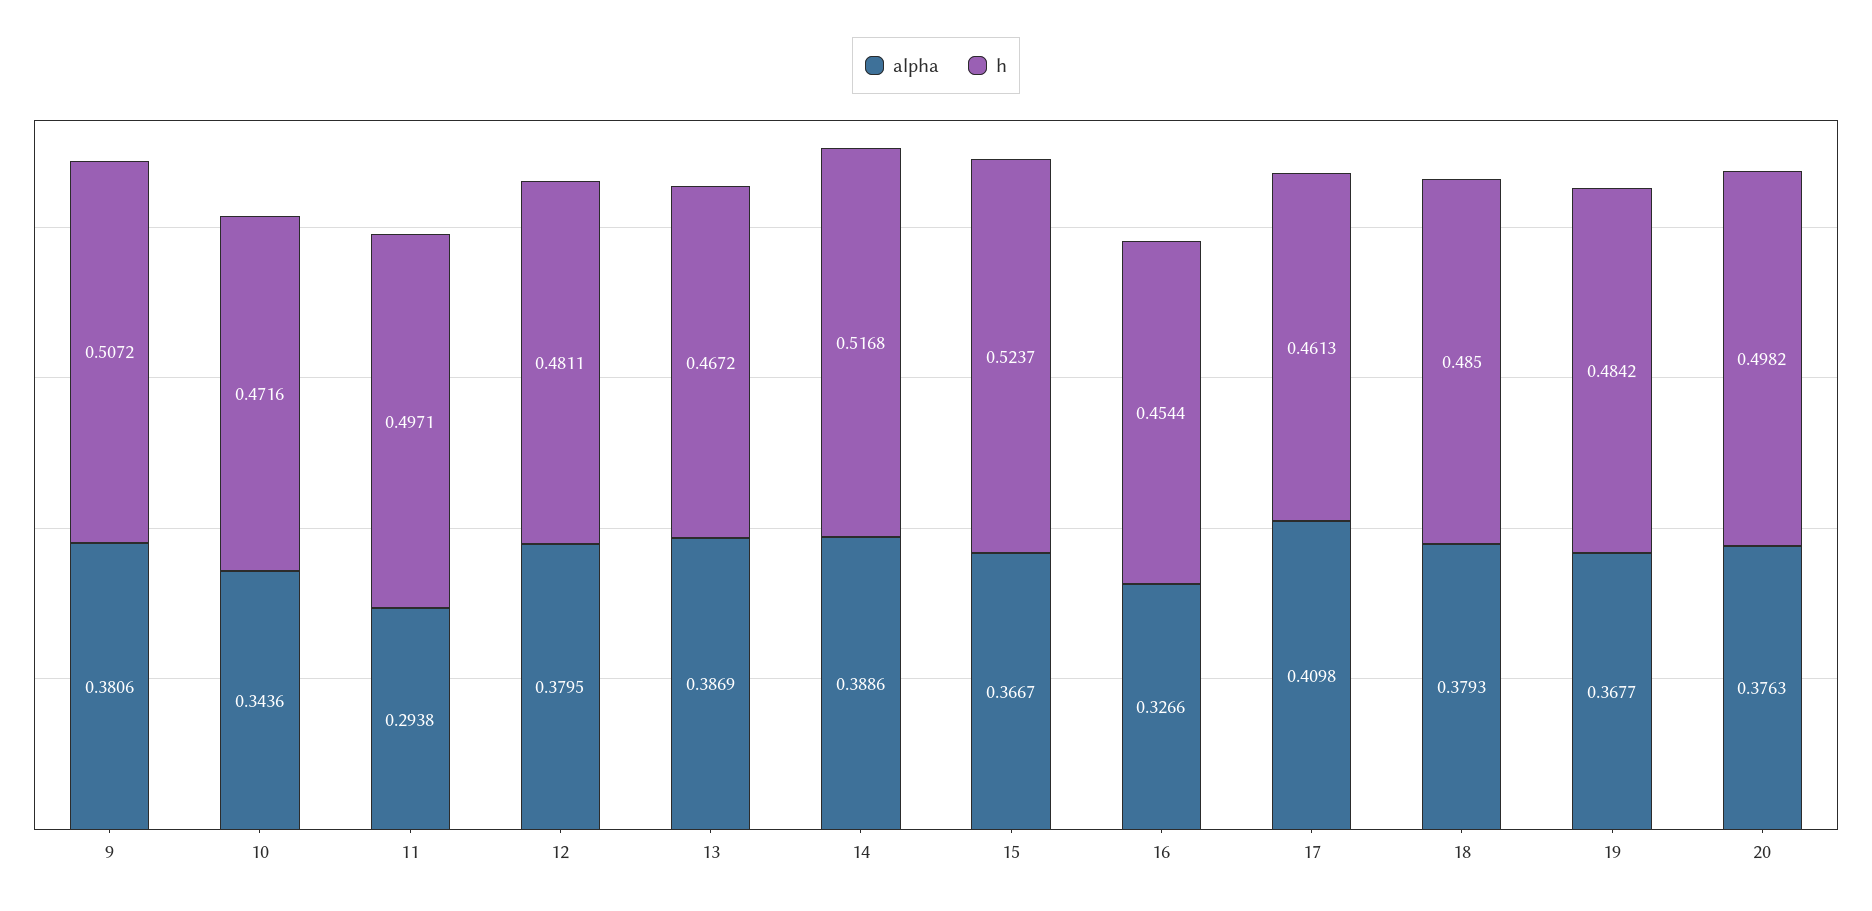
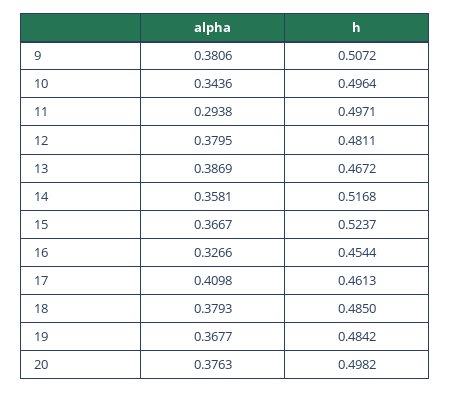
h, 10: 0.4716 -> 0.4964
alpha, 14: 0.3886 -> 0.3581

